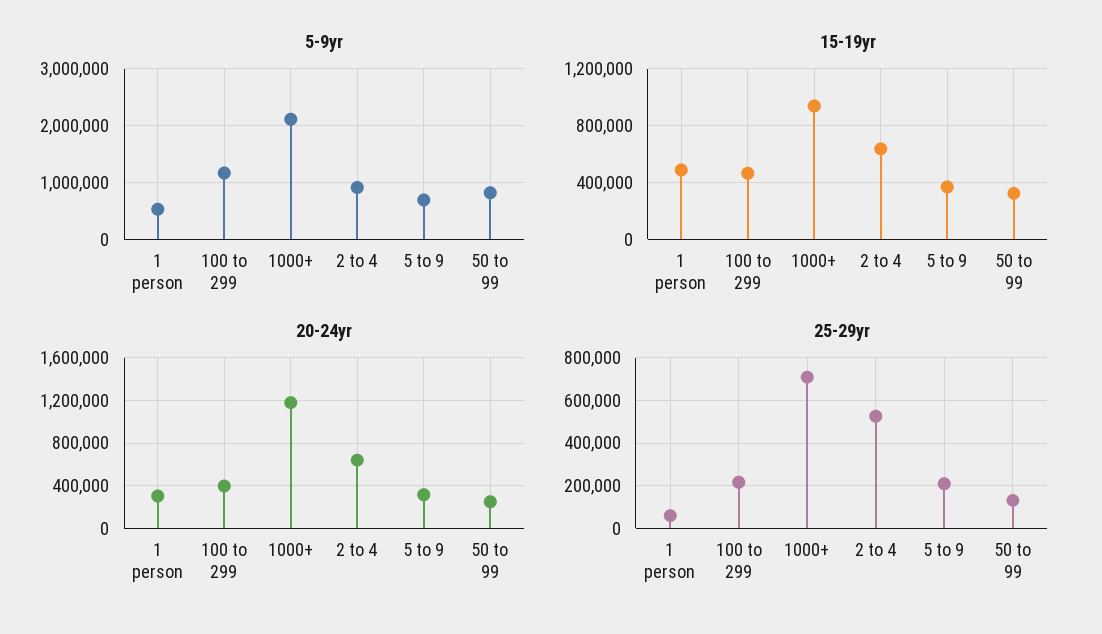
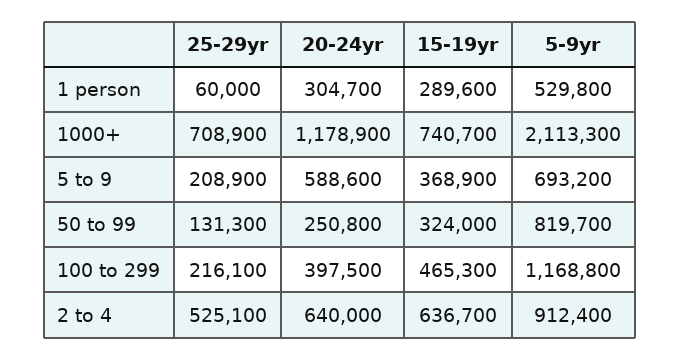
15-19yr, 1 person: 500000 -> 289600
15-19yr, 1000+: 950000 -> 740700
20-24yr, 5 to 9: 300000 -> 588600

